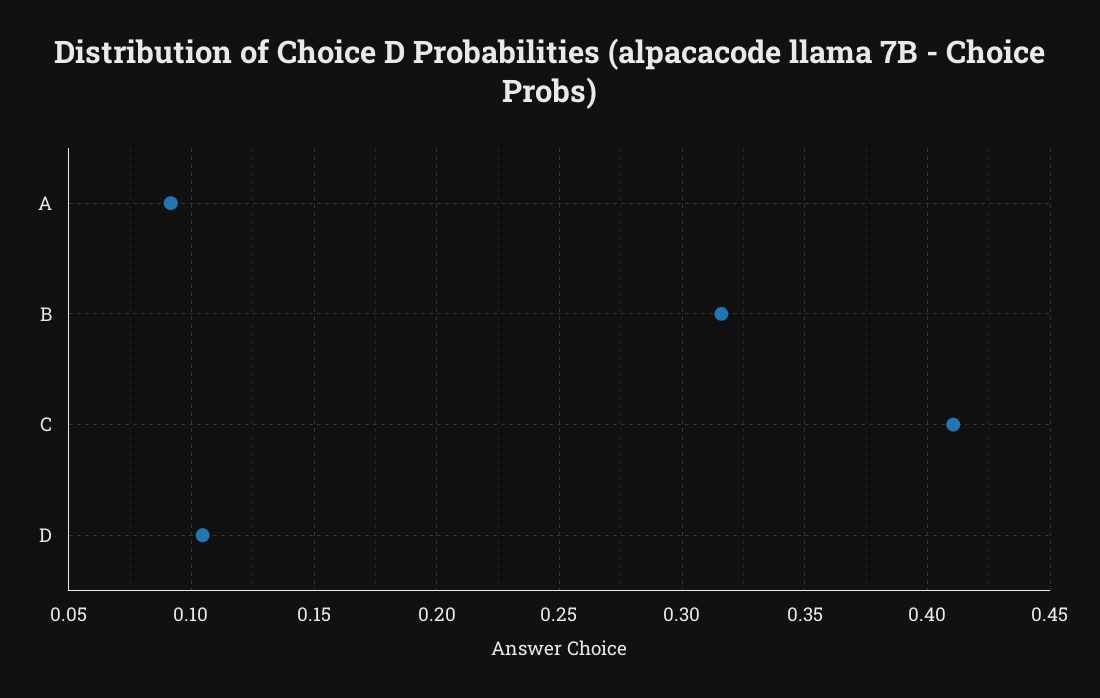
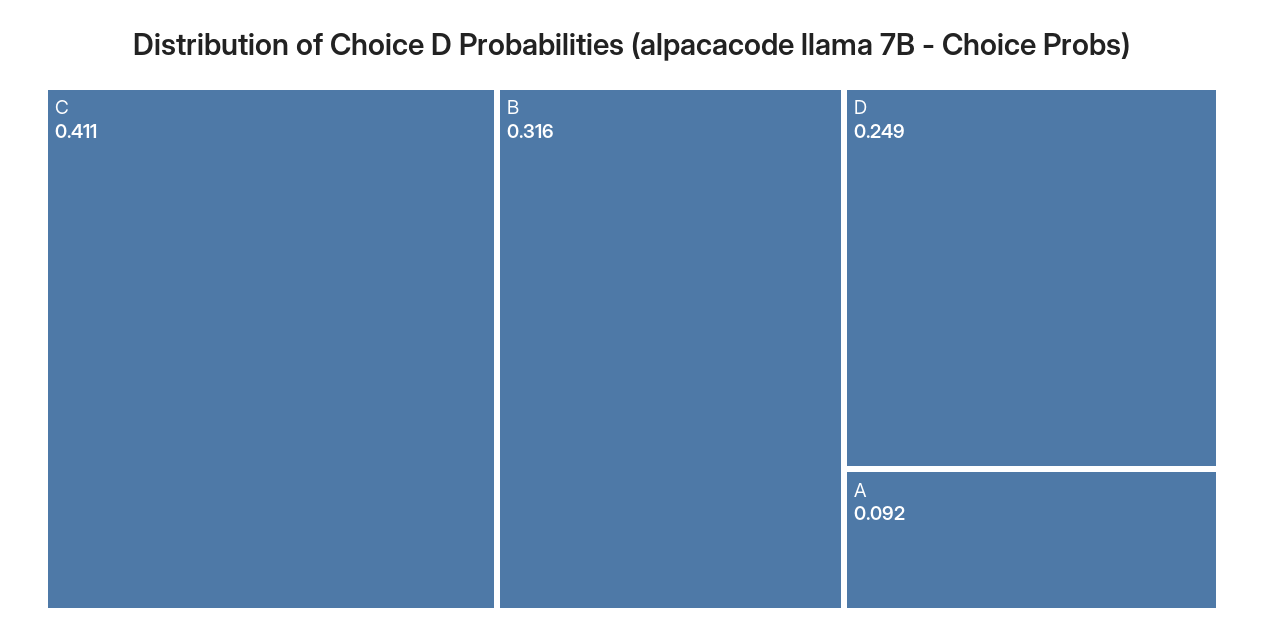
D: 0.105 -> 0.249

